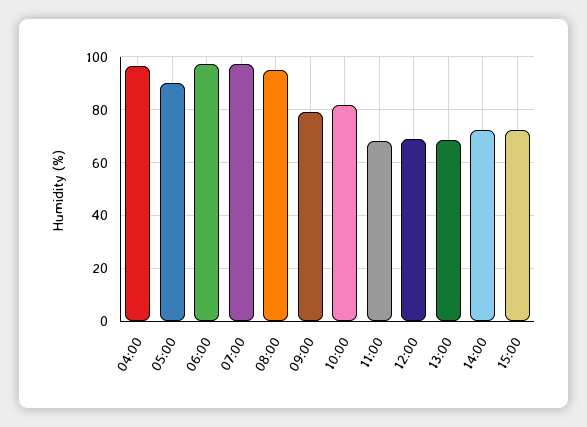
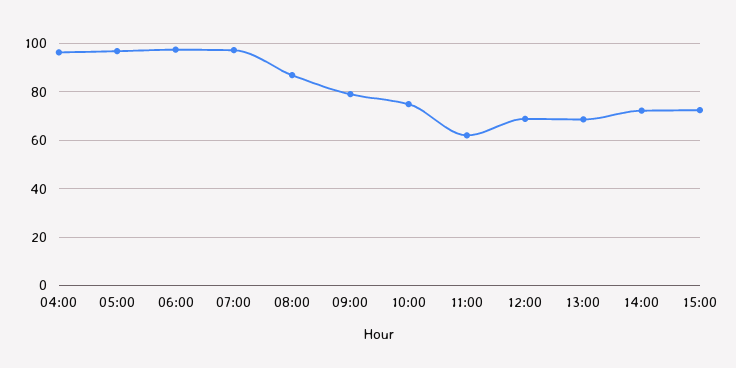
05:00: 90 -> 97.5
08:00: 95 -> 87.5
10:00: 82.5 -> 75
11:00: 67.5 -> 62.5

